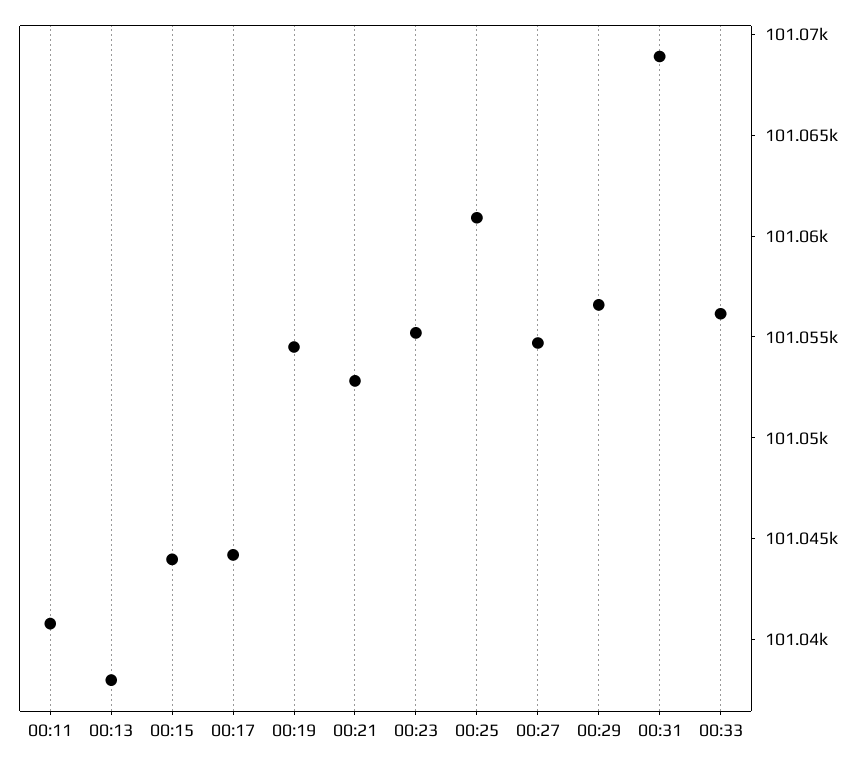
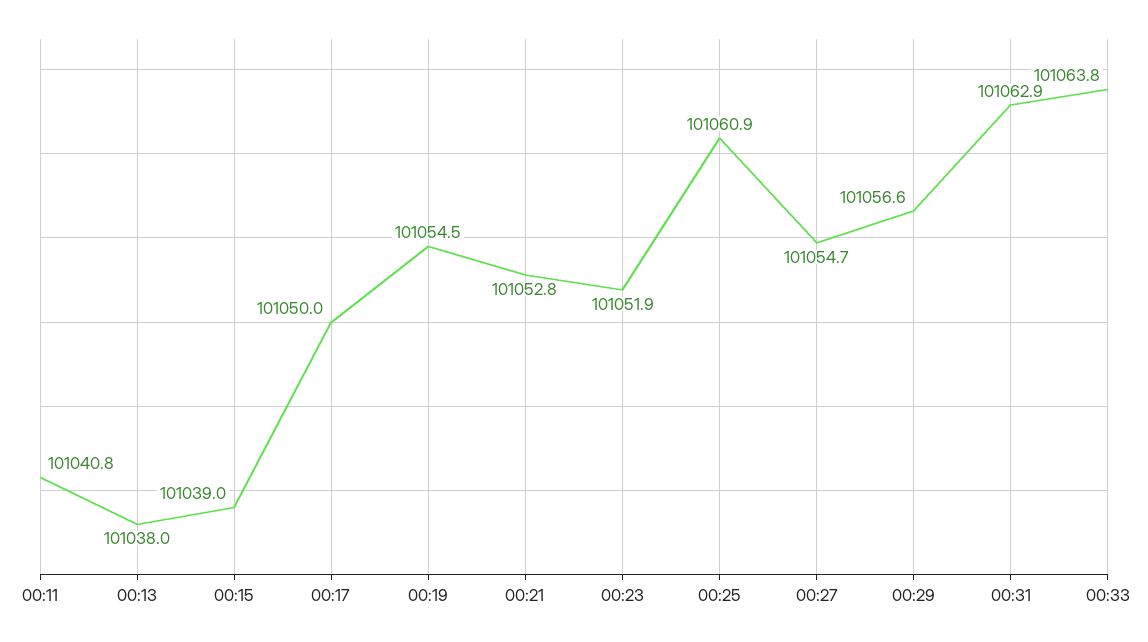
00:15: 101044 -> 101039
00:17: 101044 -> 101050
00:23: 101055 -> 101051.9
00:31: 101069 -> 101062.9
00:33: 101056 -> 101063.8

